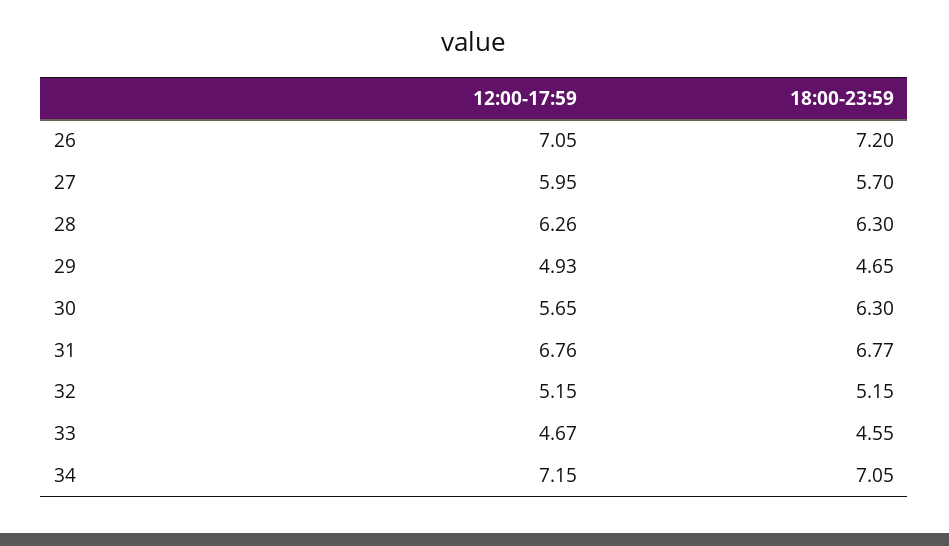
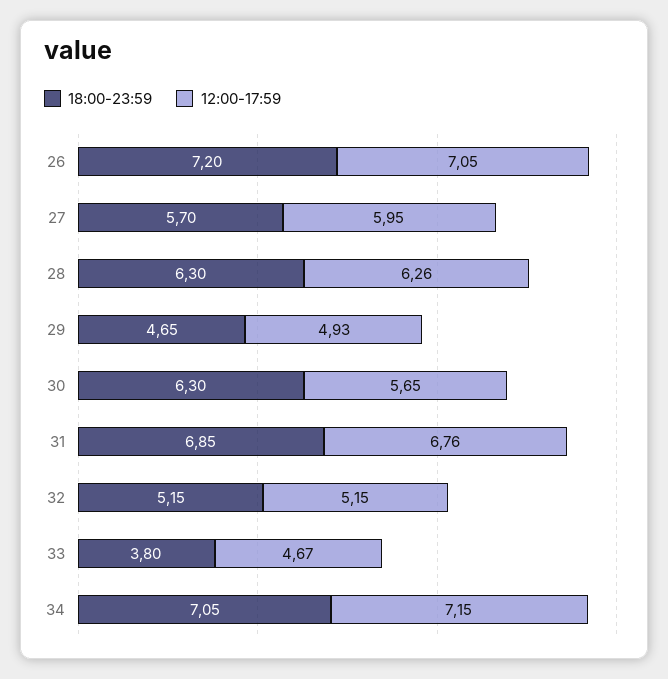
18:00-23:59, 31: 6.77 -> 6.85
18:00-23:59, 33: 4.55 -> 3.8

